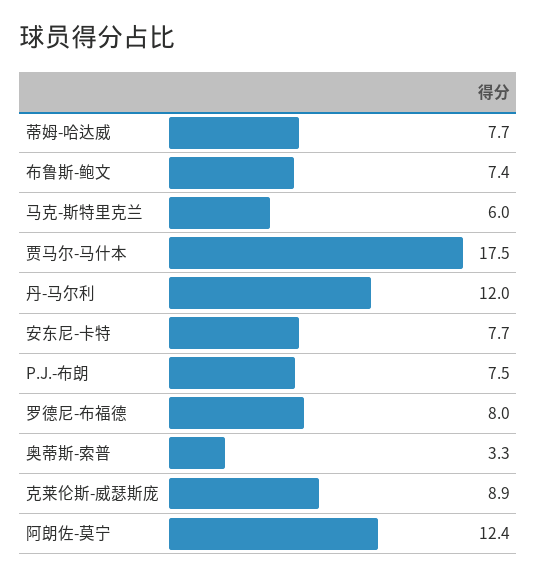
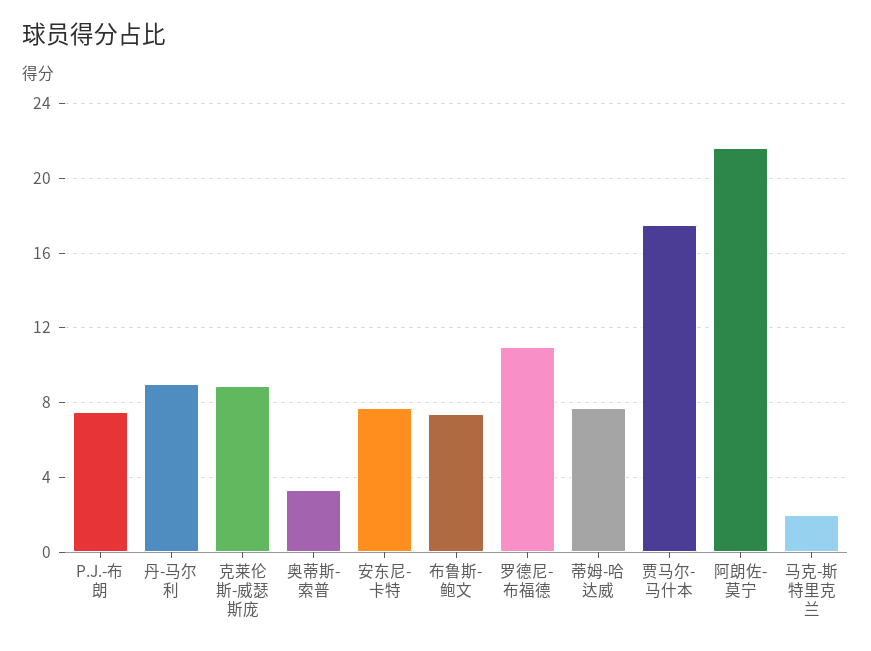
马克-斯特里克兰: 6 -> 2
丹-马尔利: 12 -> 9
罗德尼-布福德: 8 -> 11
阿朗佐-莫宁: 12.4 -> 21.5

